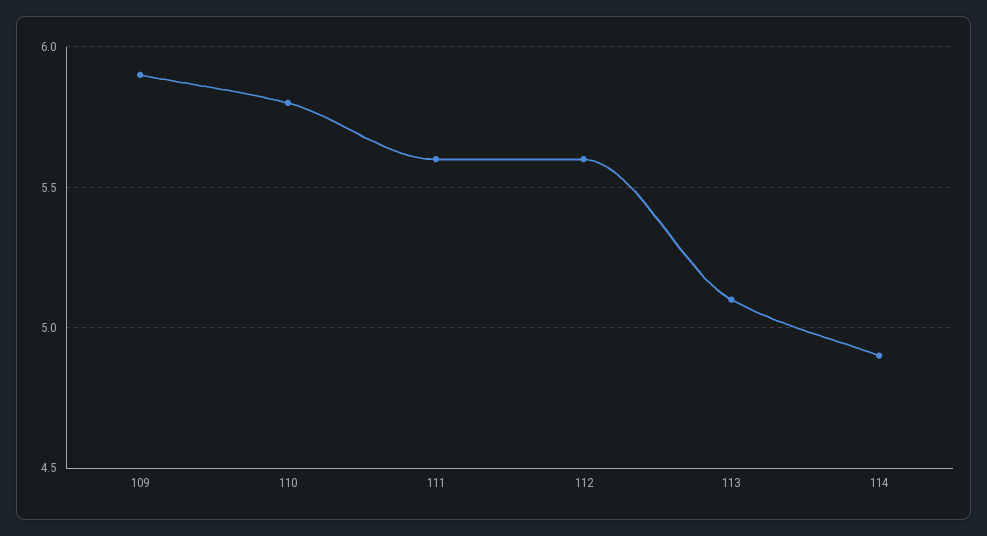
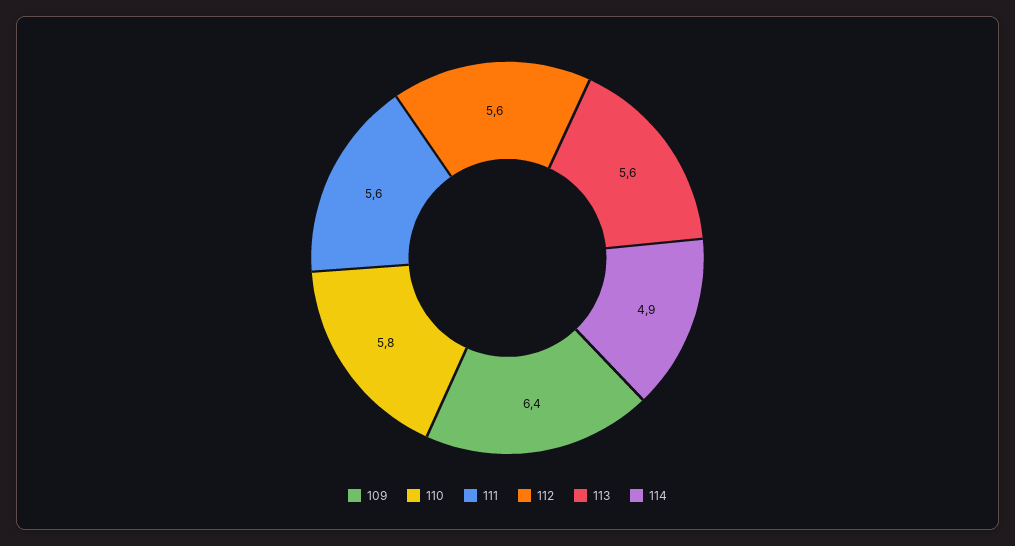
109: 5.9 -> 6.4
113: 5.1 -> 5.6

